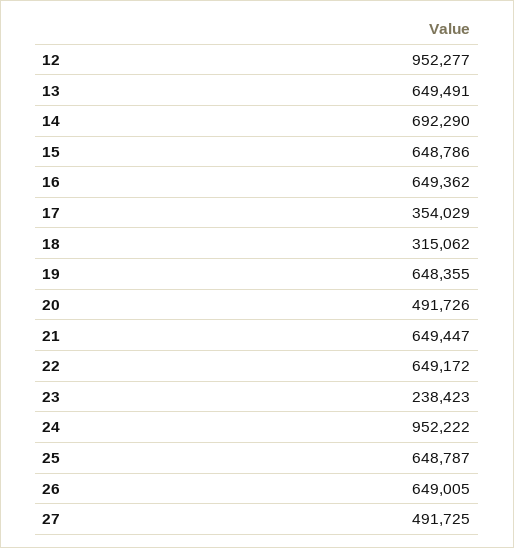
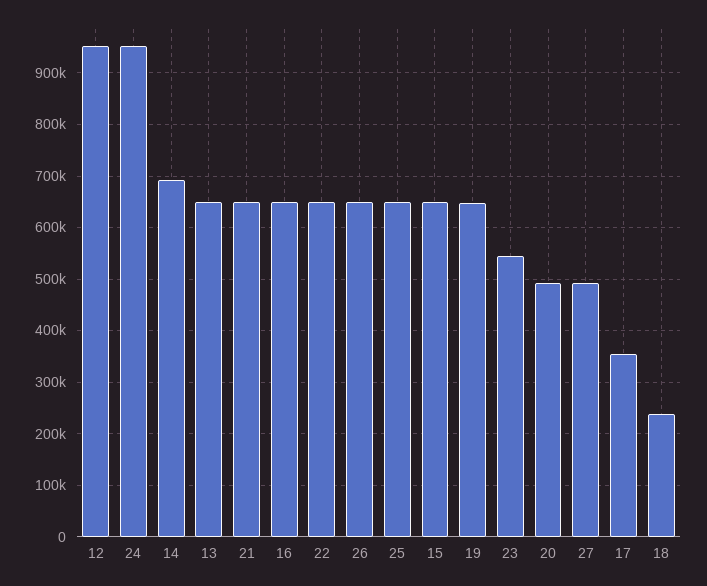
18: 315062 -> 240000
23: 238423 -> 540000

